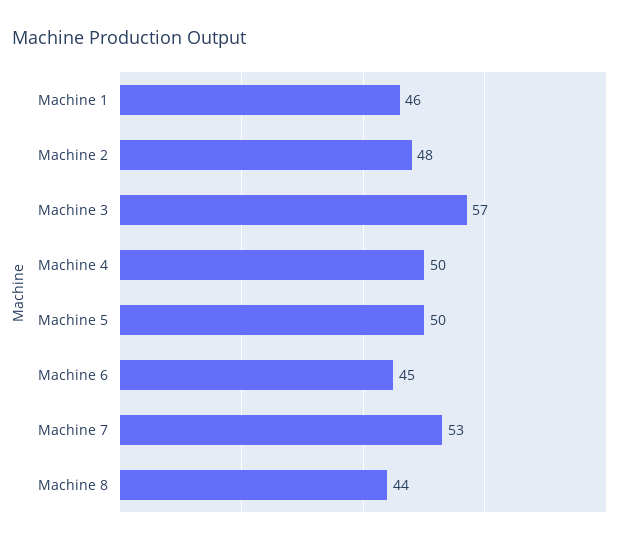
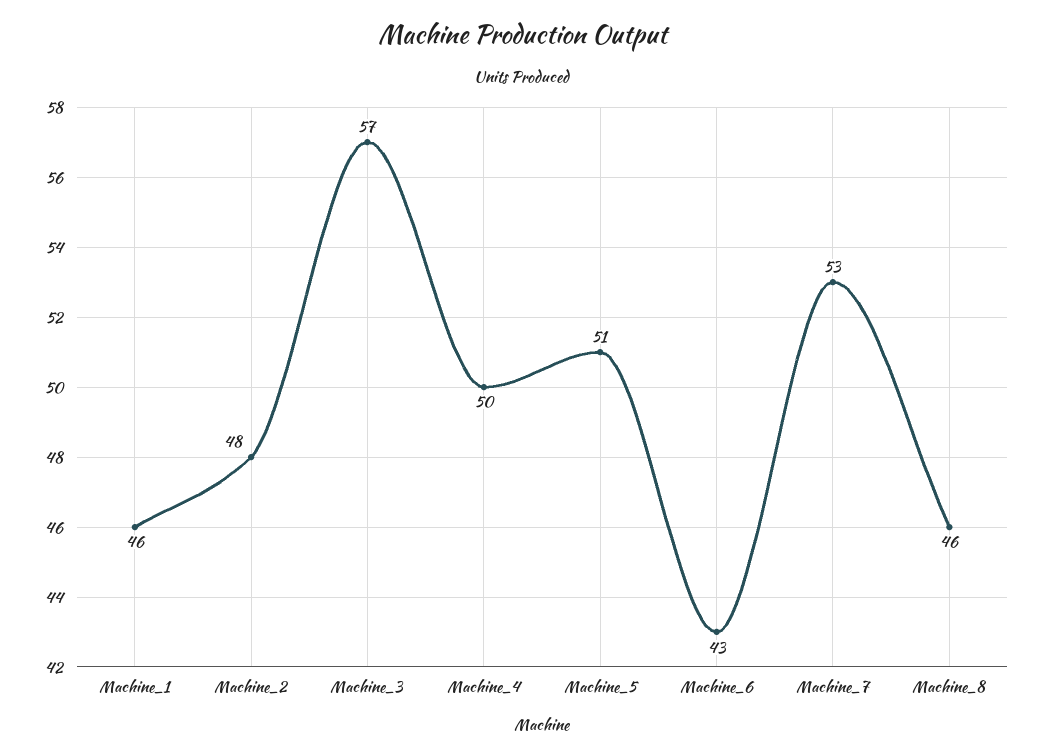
Machine 5: 50 -> 51
Machine 6: 45 -> 43
Machine 8: 44 -> 46

